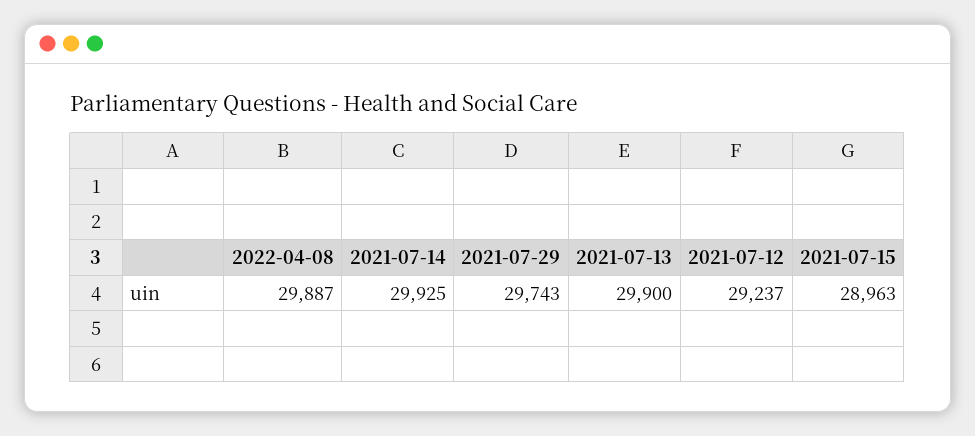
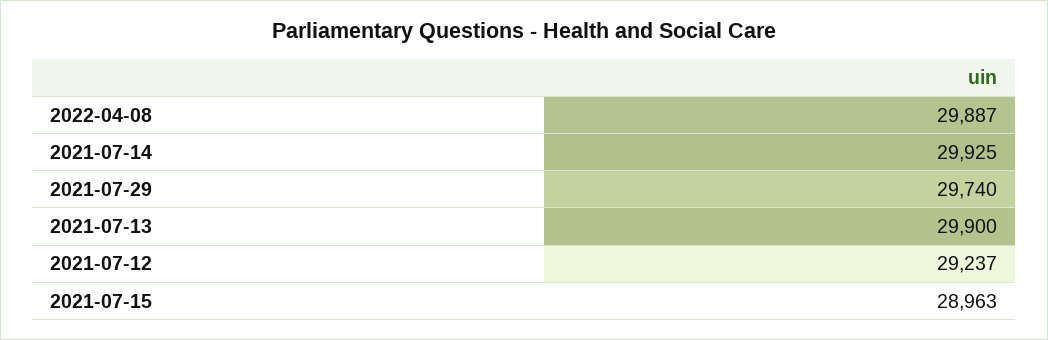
2021-07-29: 29743 -> 29740

